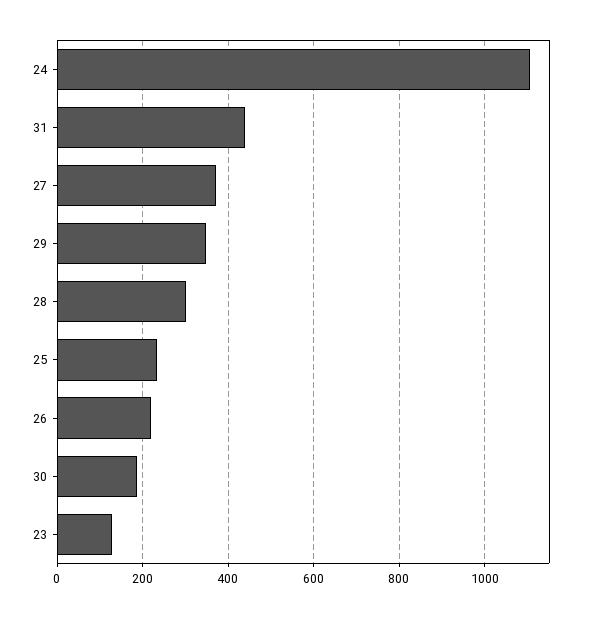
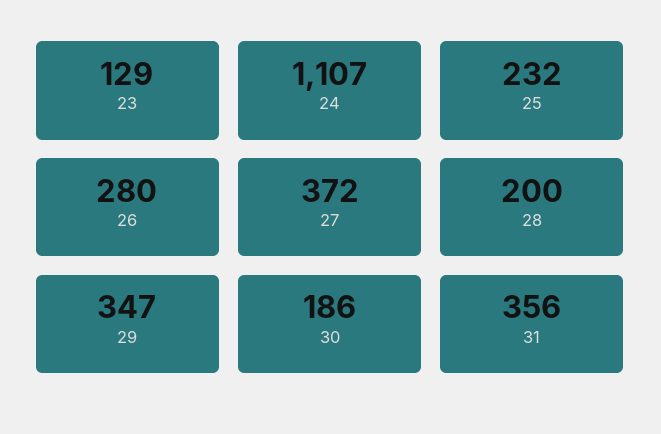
31: 440 -> 356
28: 300 -> 200
26: 220 -> 280

